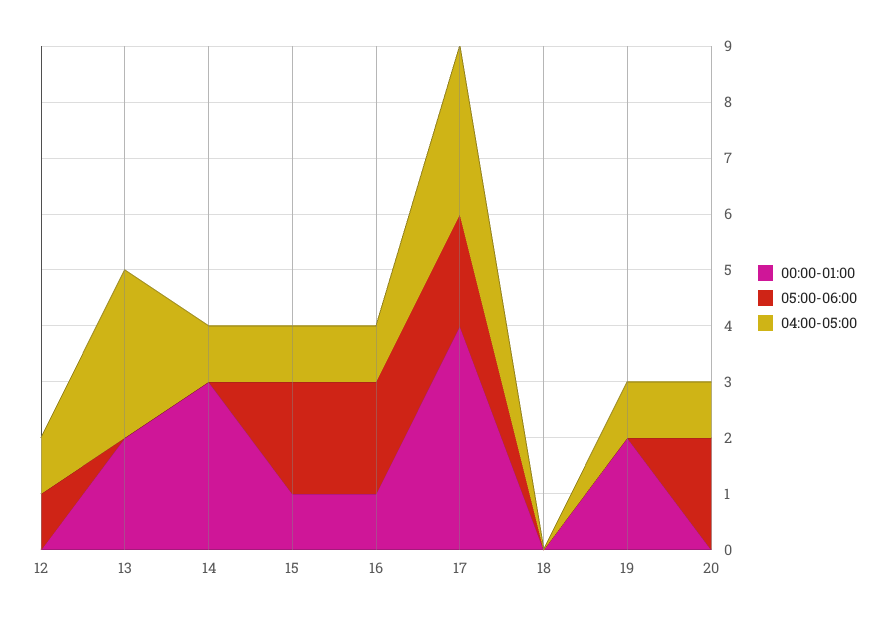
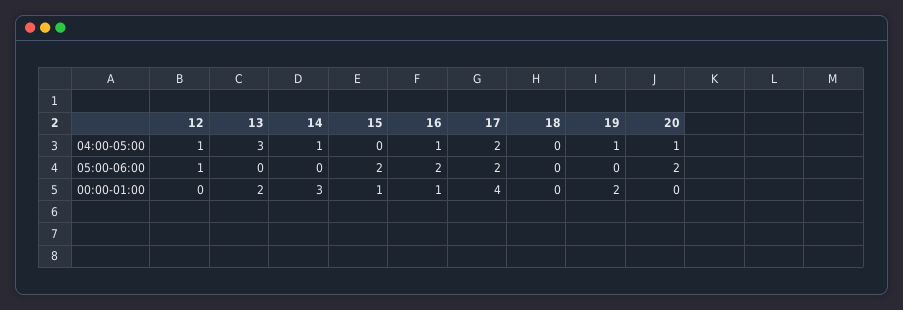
04:00-05:00, 15: 1 -> 0
04:00-05:00, 17: 3 -> 2

